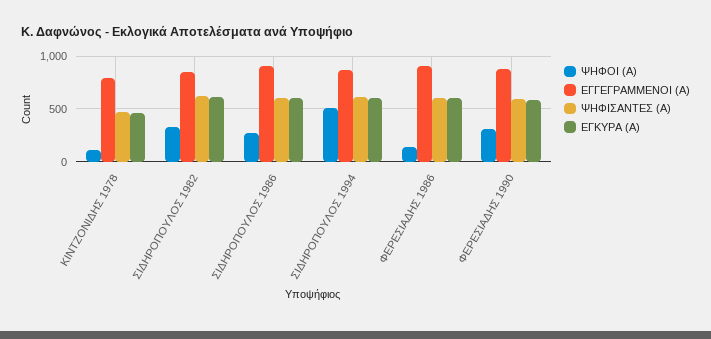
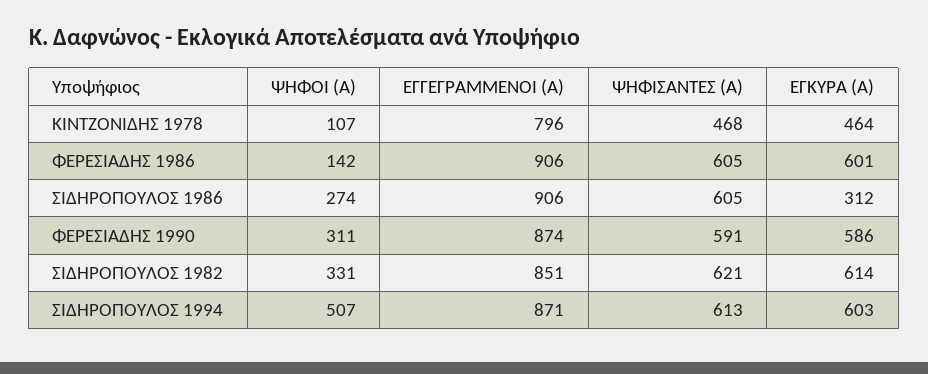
ΕΓΚΥΡΑ (Α), ΣΙΔΗΡΟΠΟΥΛΟΣ 1986: 600 -> 312

